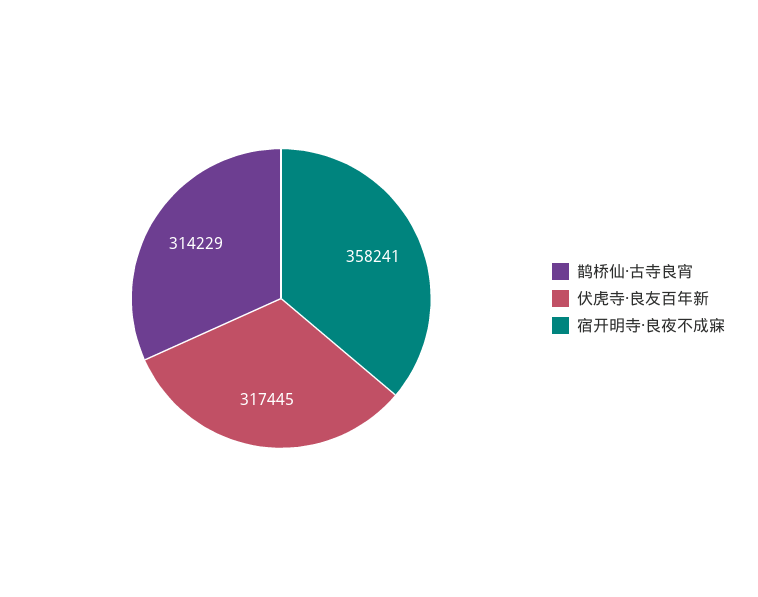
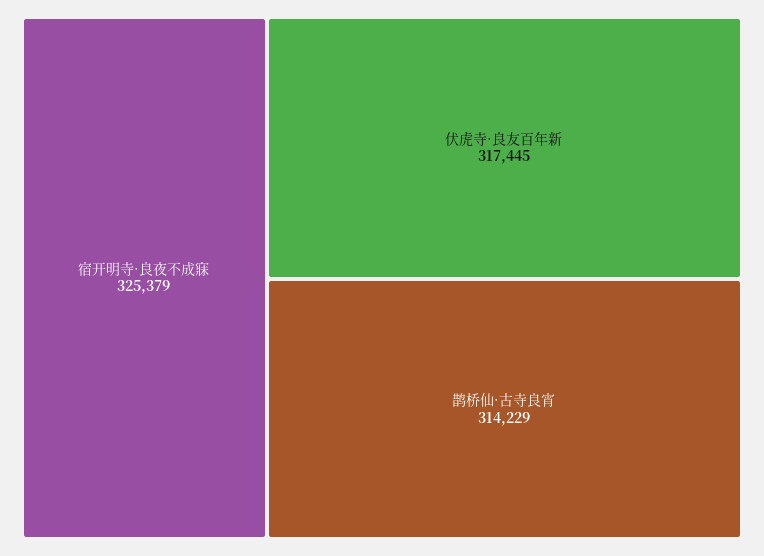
宿开明寺·良夜不成寐: 358241 -> 325379

